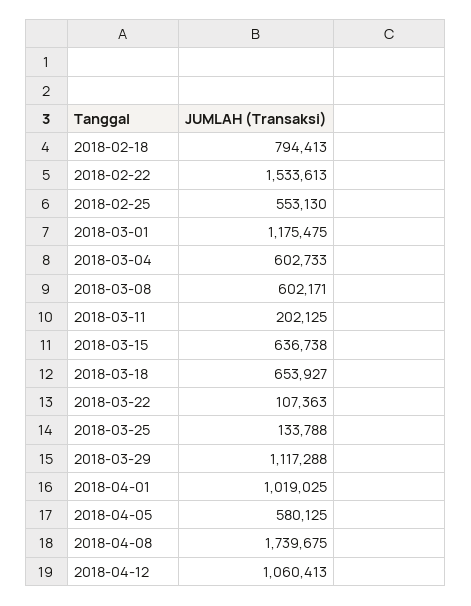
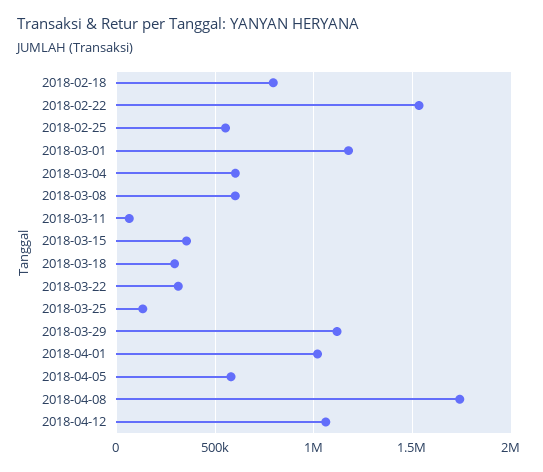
2018-03-11: 202125 -> 50000
2018-03-15: 636738 -> 350000
2018-03-18: 653927 -> 300000
2018-03-22: 107363 -> 300000

